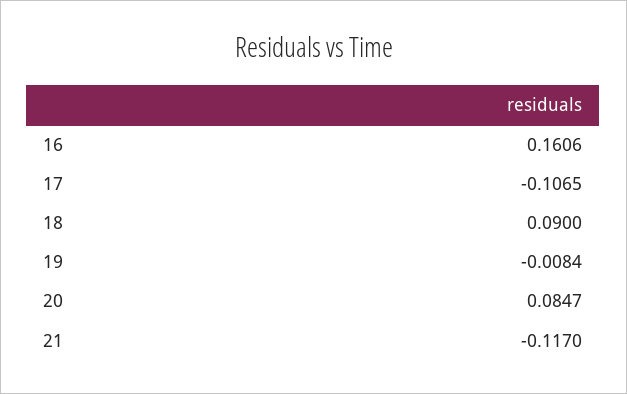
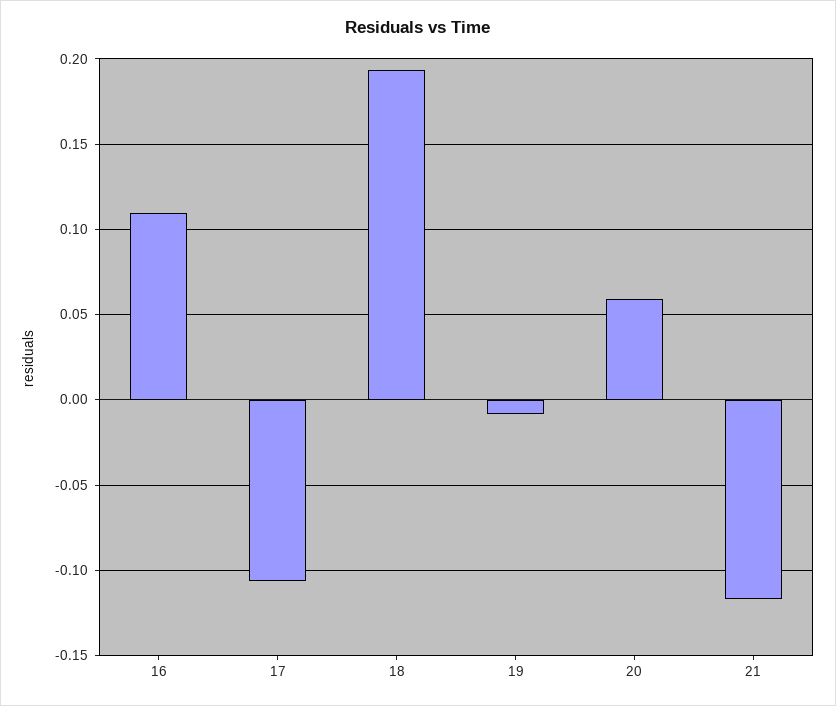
16: 0.1606 -> 0.11
18: 0.09 -> 0.195
20: 0.0847 -> 0.06

